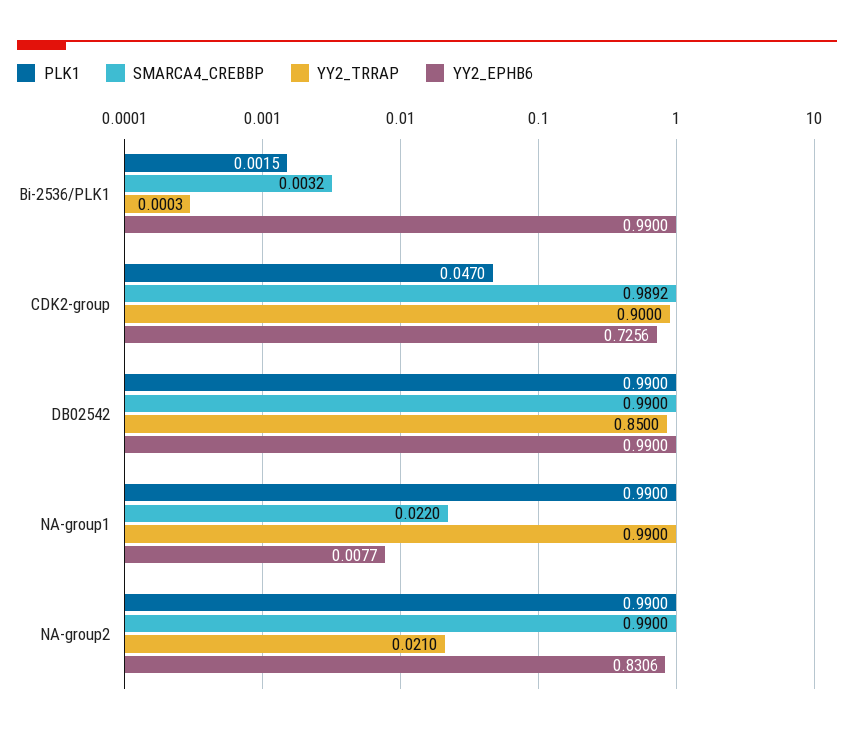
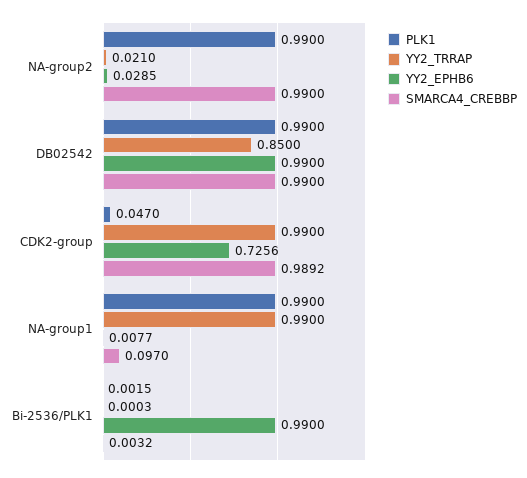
YY2_TRRAP, CDK2-group: 0.9 -> 0.99
SMARCA4_CREBBP, NA-group1: 0.022 -> 0.097
YY2_EPHB6, NA-group2: 0.8306 -> 0.0285

